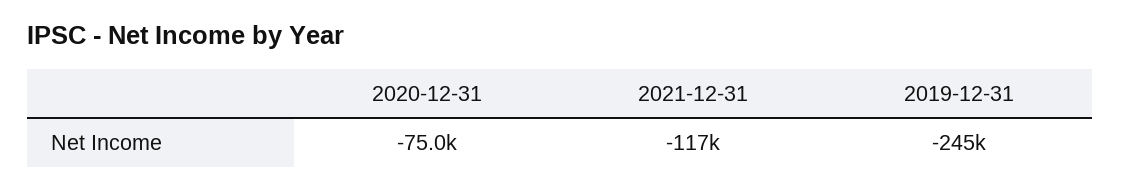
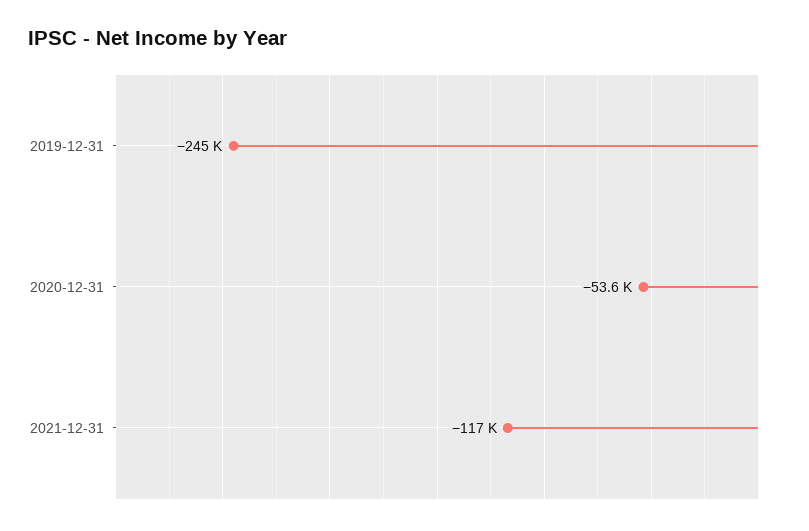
2020-12-31: -75000 -> -53600

